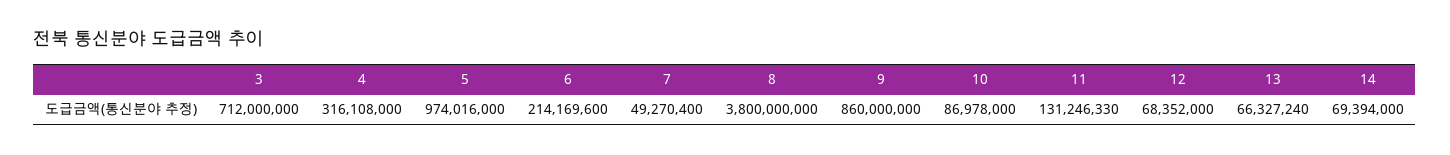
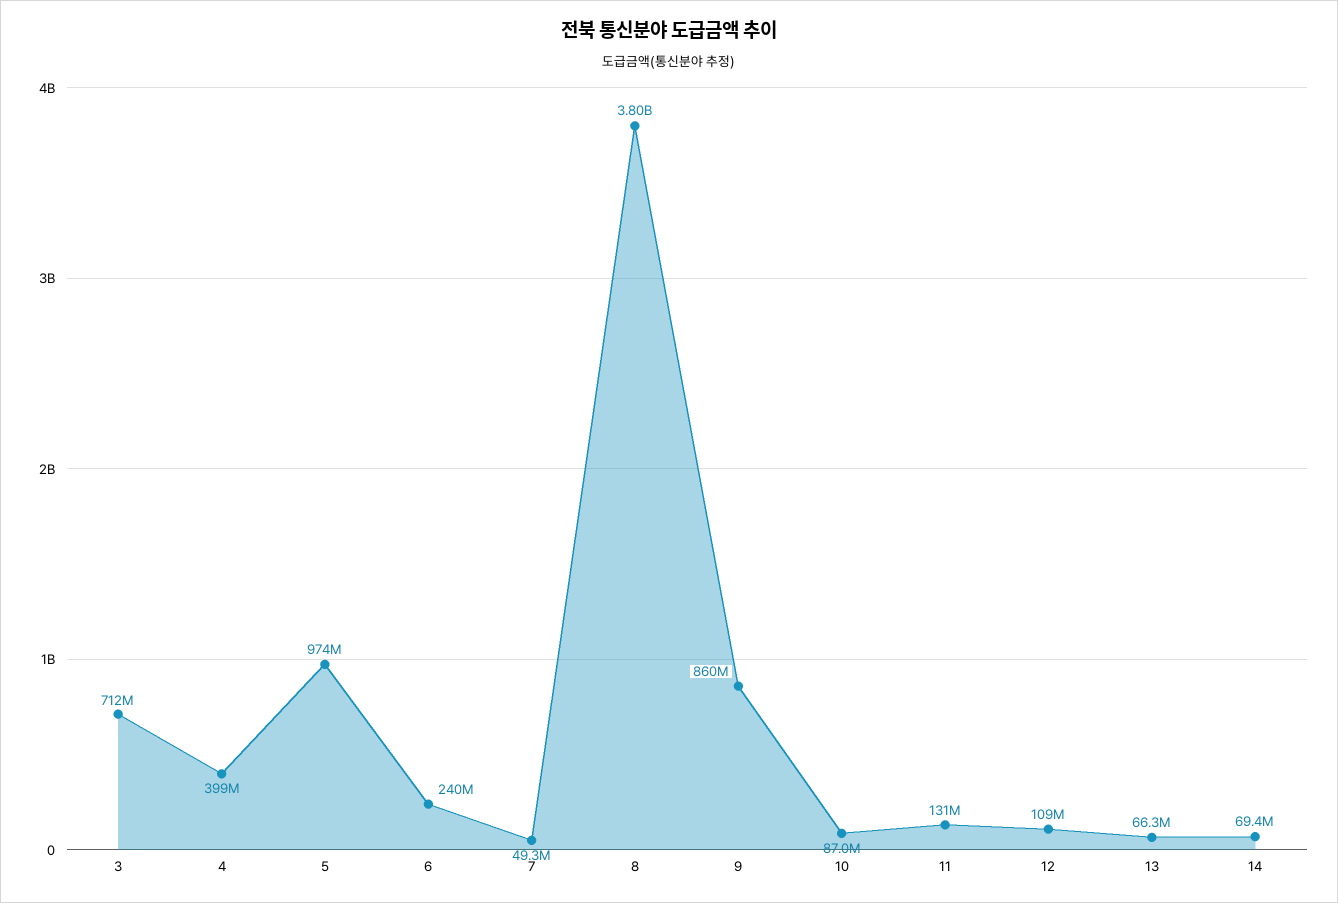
4: 316108000 -> 399000000
6: 214169600 -> 240000000
12: 68352000 -> 109000000

